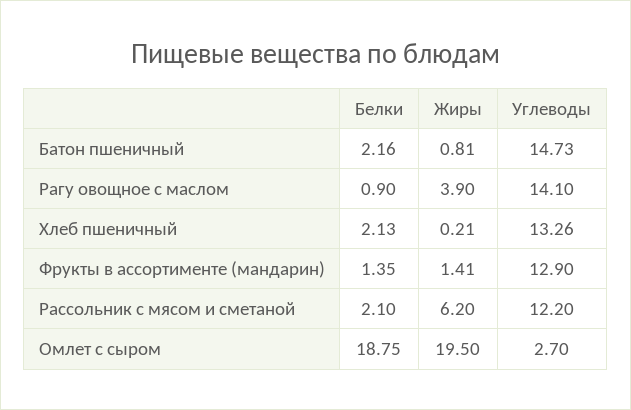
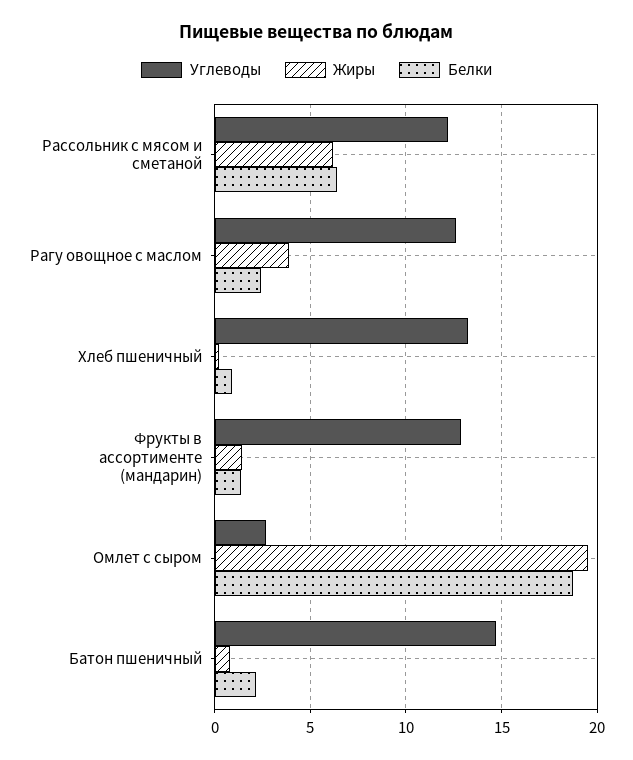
Белки, Рагу овощное с маслом: 0.9 -> 2.5
Углеводы, Рагу овощное с маслом: 14.1 -> 12.5
Белки, Хлеб пшеничный: 2.13 -> 1
Белки, Рассольник с мясом и сметаной: 2.1 -> 6.5

